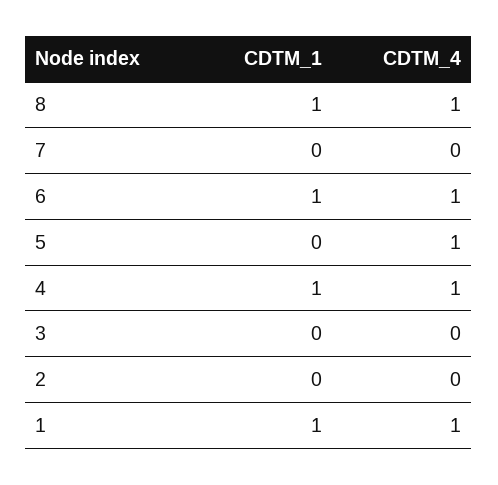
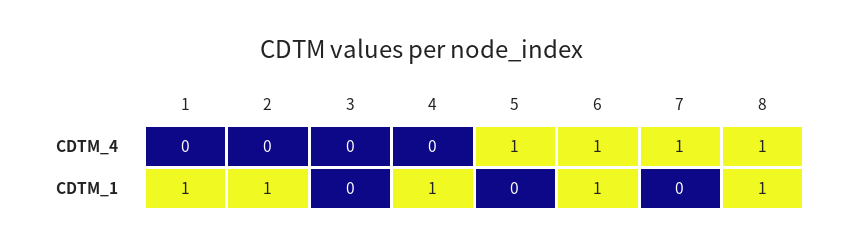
CDTM_4, 7: 0 -> 1
CDTM_4, 4: 1 -> 0
CDTM_1, 2: 0 -> 1
CDTM_4, 1: 1 -> 0

